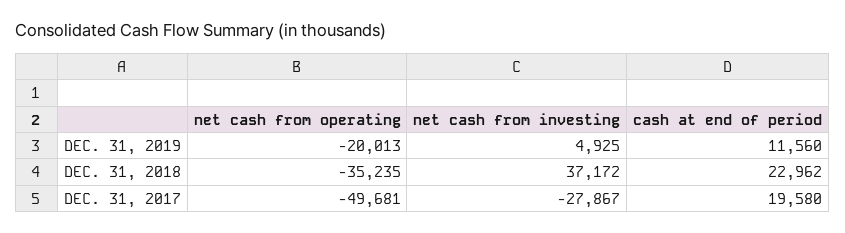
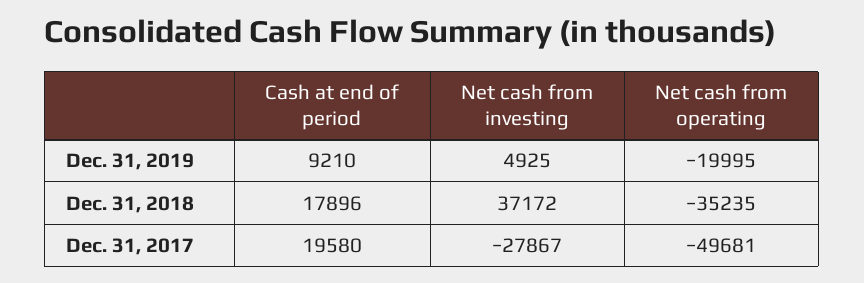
net cash from operating, DEC. 31, 2019: -20013 -> -19995
cash at end of period, DEC. 31, 2019: 11560 -> 9210
cash at end of period, DEC. 31, 2018: 22962 -> 17896

